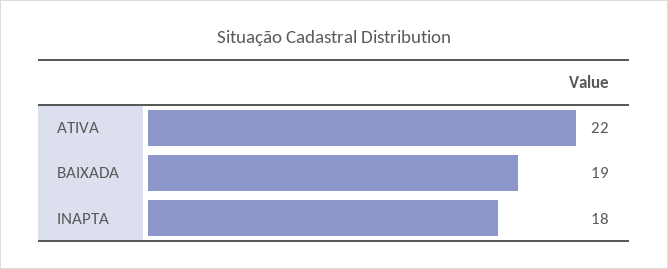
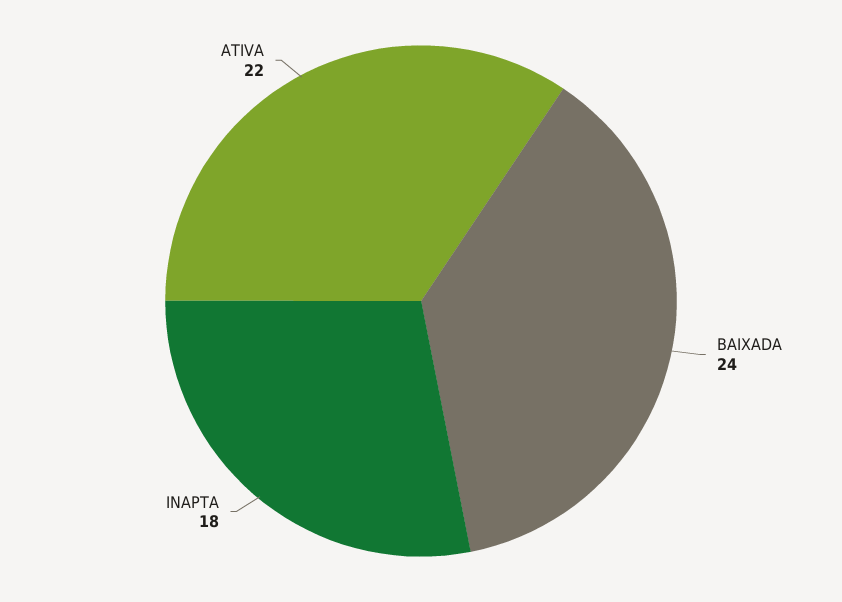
BAIXADA: 19 -> 24

